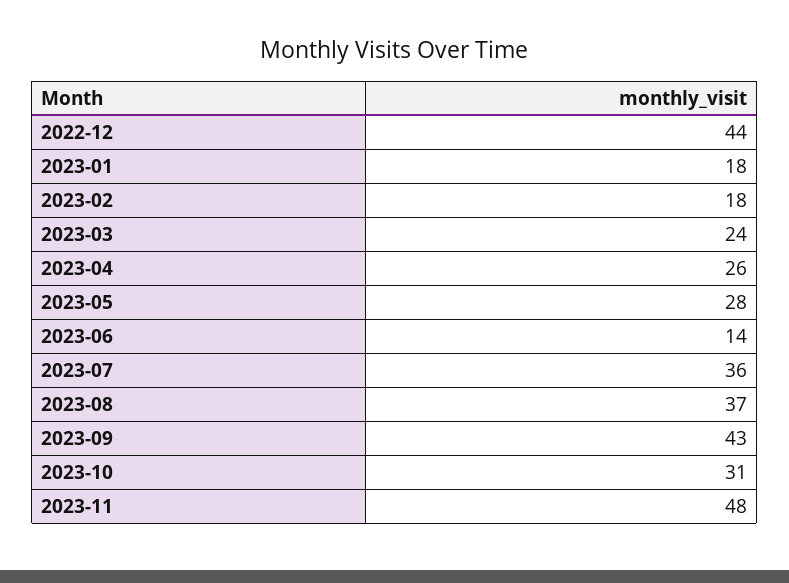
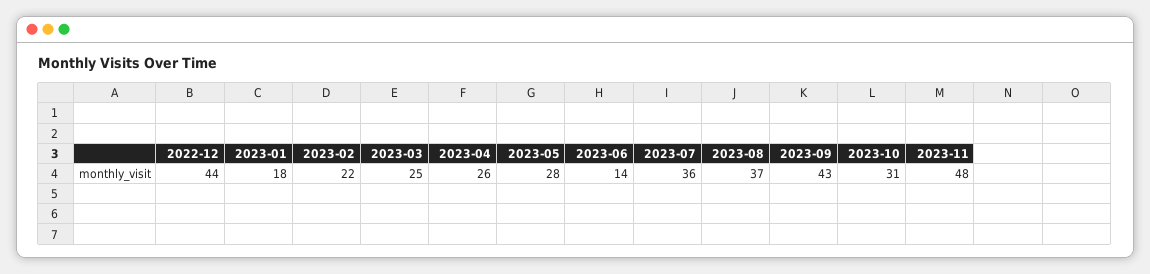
2023-02: 18 -> 22
2023-03: 24 -> 25

